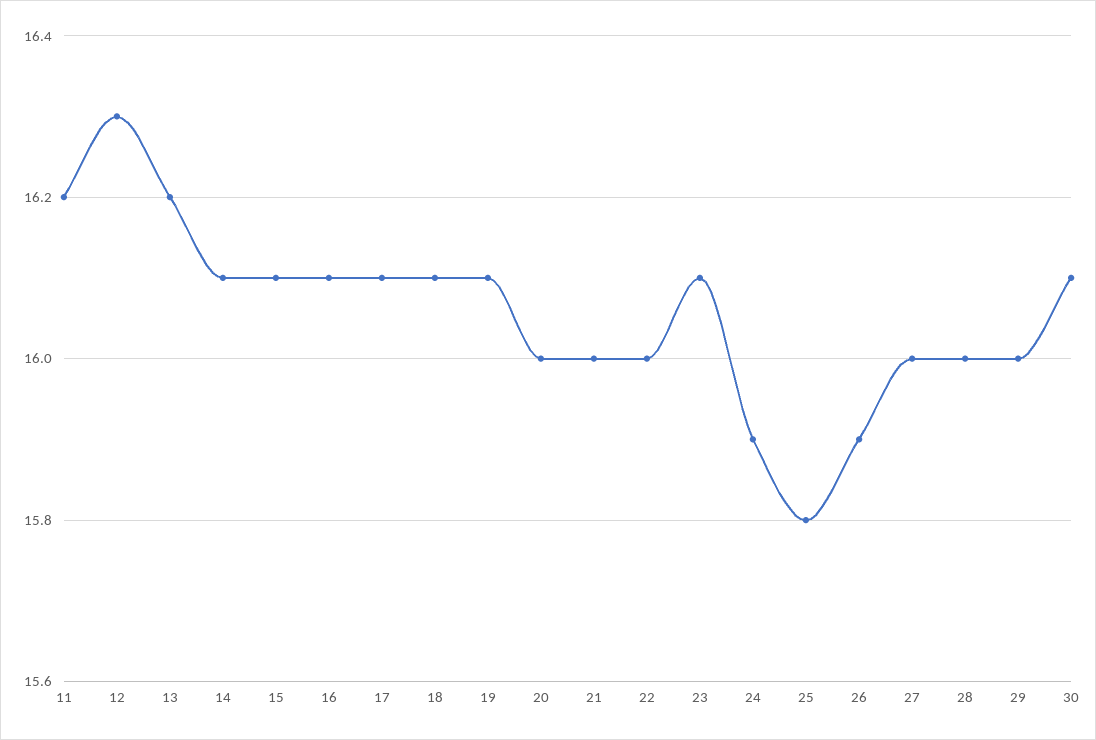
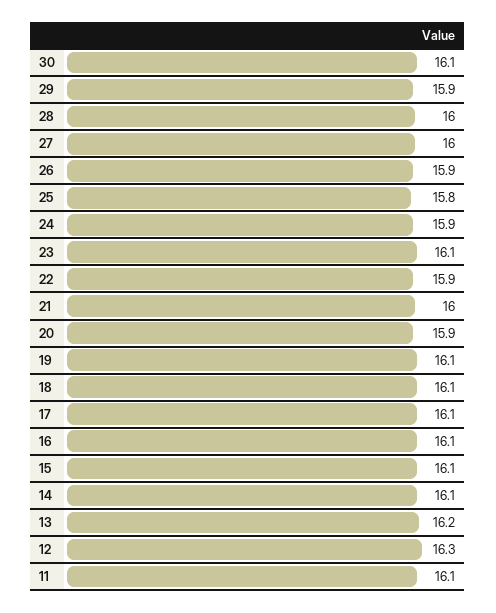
11: 16.2 -> 16.1
20: 16 -> 15.9
22: 16 -> 15.9
29: 16 -> 15.9

